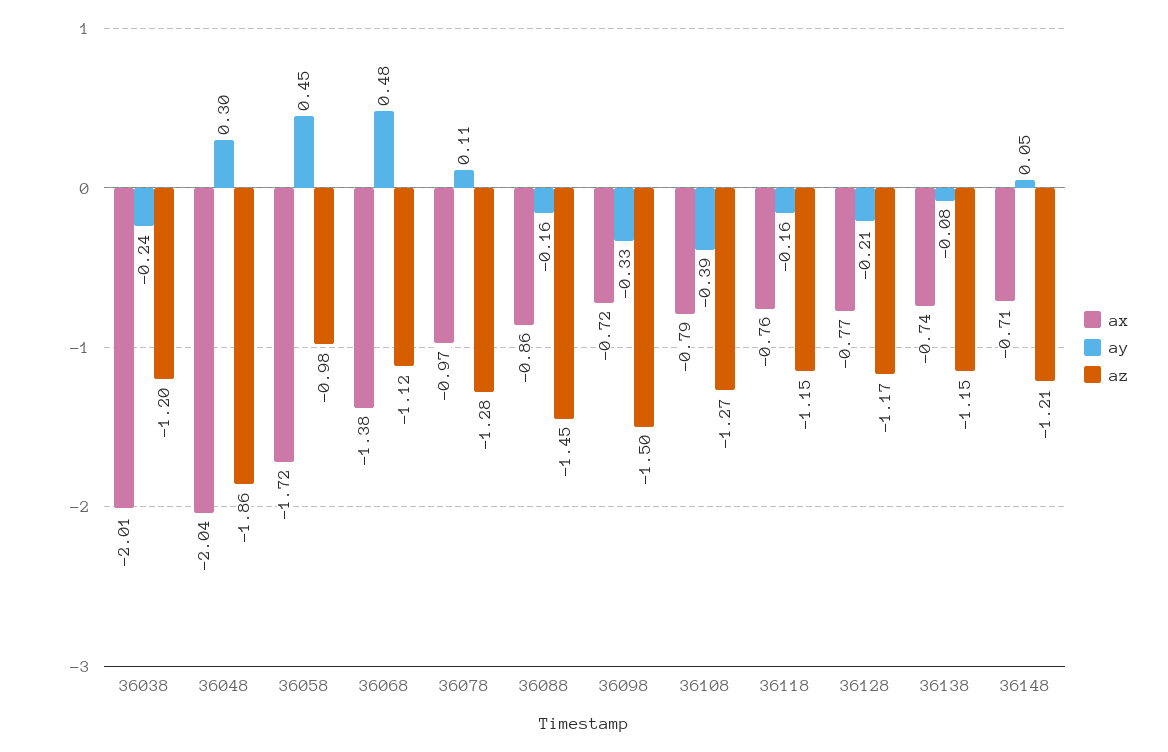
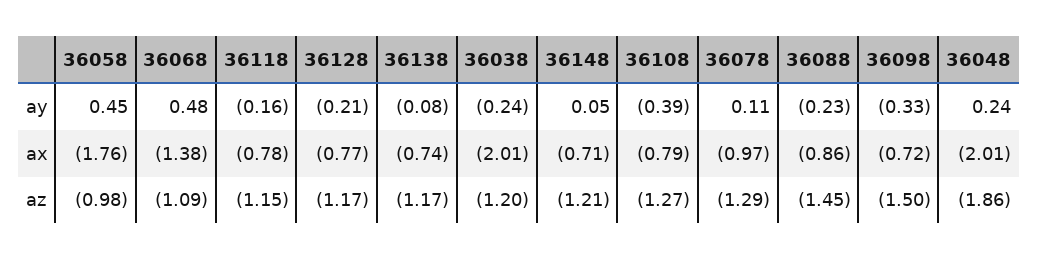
ax, 36048: -2.04 -> -2.01
ay, 36048: 0.3 -> 0.24
ax, 36058: -1.72 -> -1.76
az, 36068: -1.12 -> -1.09
az, 36078: -1.28 -> -1.29
ay, 36088: -0.16 -> -0.23
ax, 36118: -0.76 -> -0.78
az, 36138: -1.15 -> -1.17

